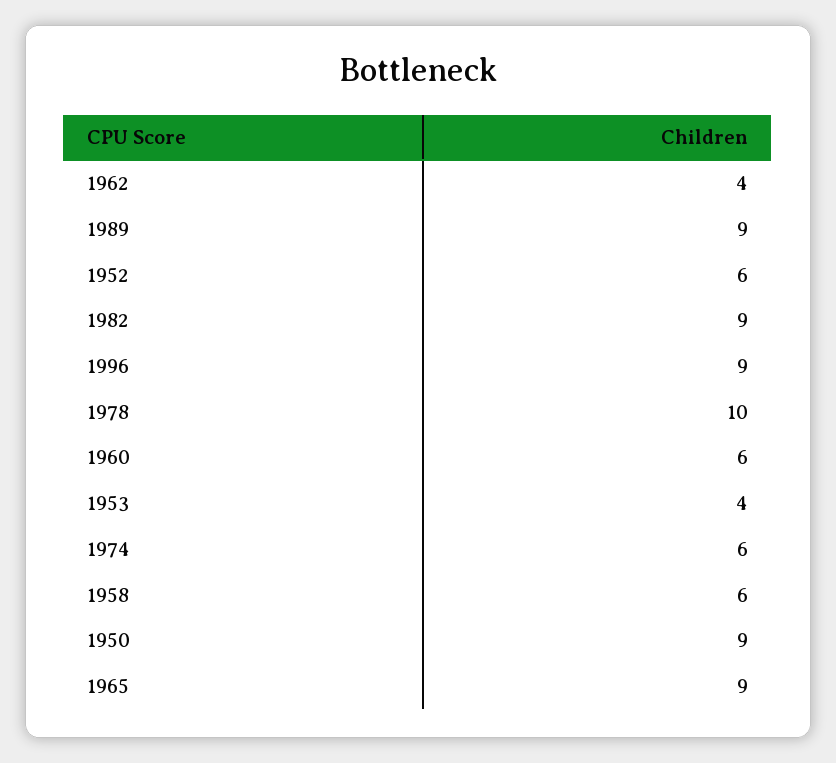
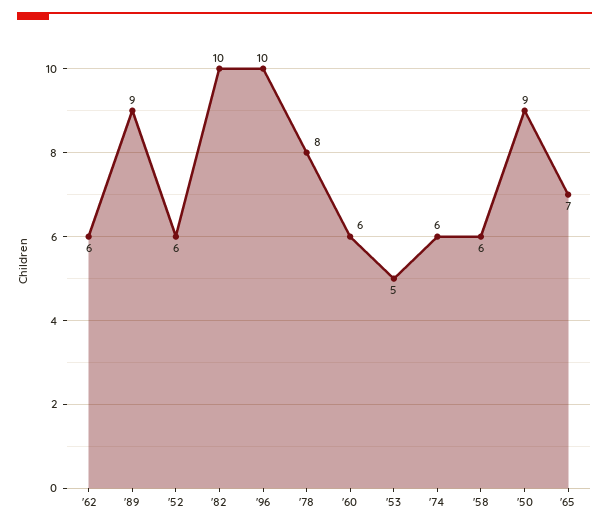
1962: 4 -> 6
1982: 9 -> 10
1996: 9 -> 10
1978: 10 -> 8
1953: 4 -> 5
1965: 9 -> 7

